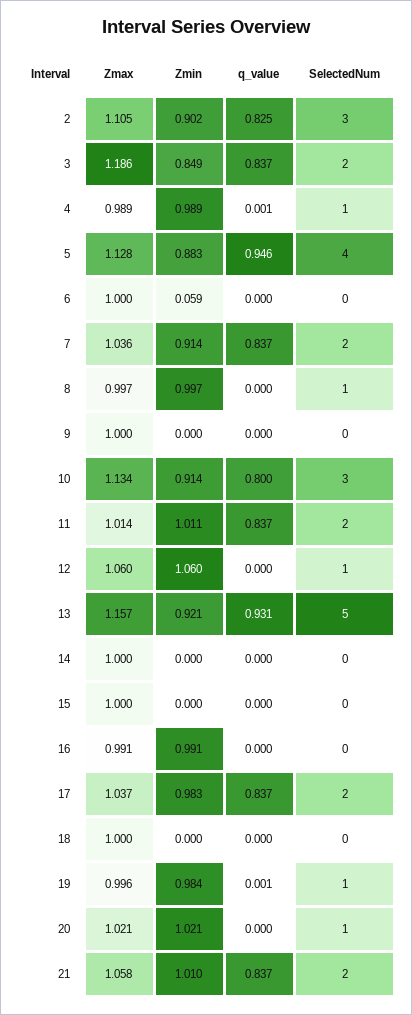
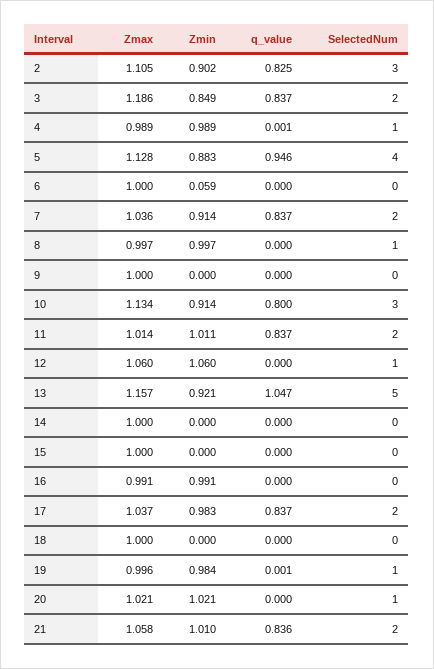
q_value, 13: 0.931 -> 1.047
q_value, 21: 0.837 -> 0.836

